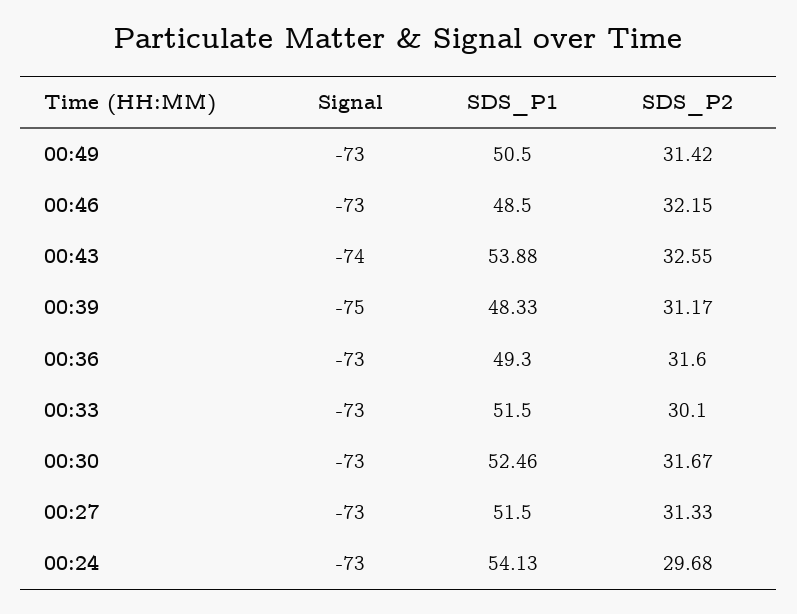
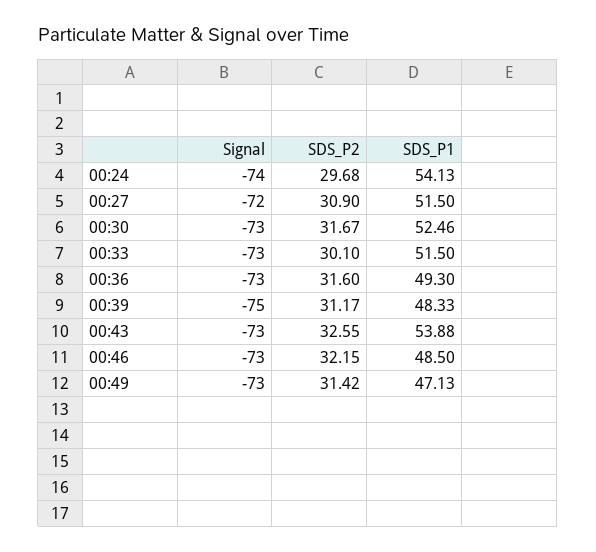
SDS_P1, 00:49: 50.5 -> 47.13
Signal, 00:43: -74 -> -73
Signal, 00:27: -73 -> -72
SDS_P2, 00:27: 31.33 -> 30.9
Signal, 00:24: -73 -> -74

